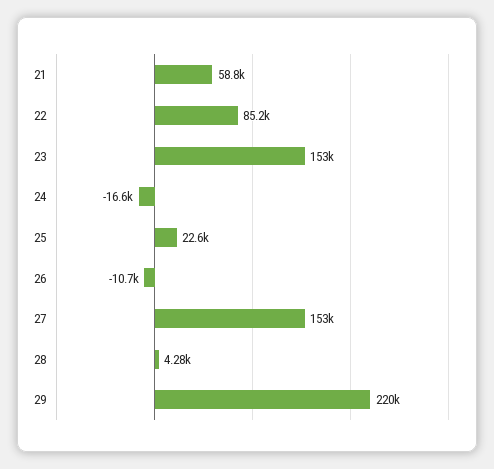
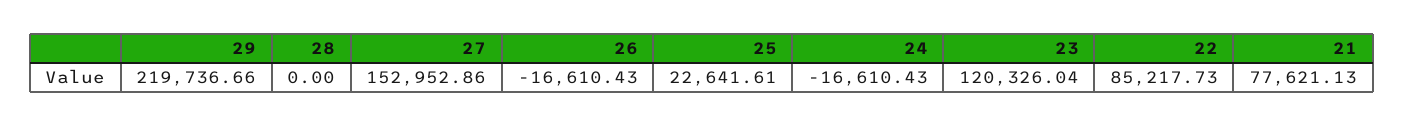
21: 58800 -> 77621.13
23: 153000 -> 120326.04
26: -10700 -> -16610.43
28: 4280 -> 0

